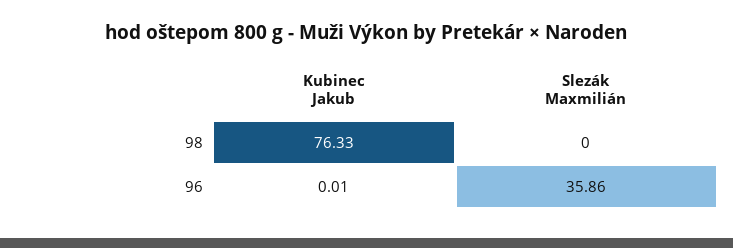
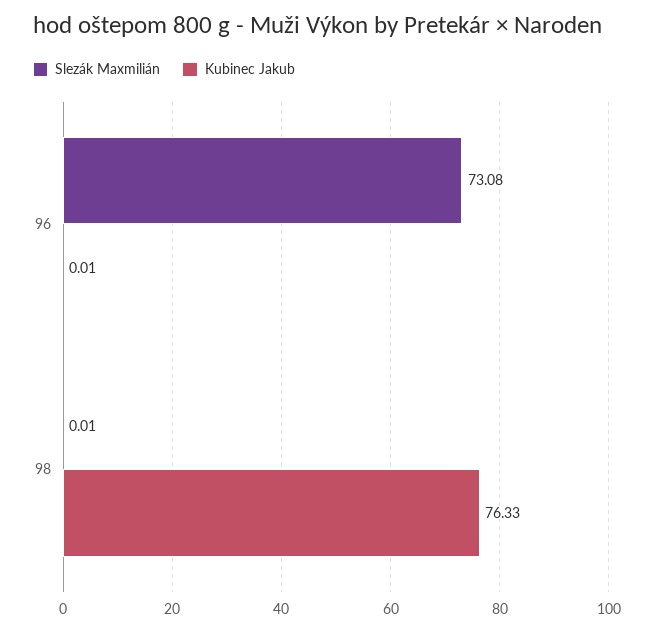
Slezák Maxmilián, 98: 0 -> 0.01
Slezák Maxmilián, 96: 35.86 -> 73.08

